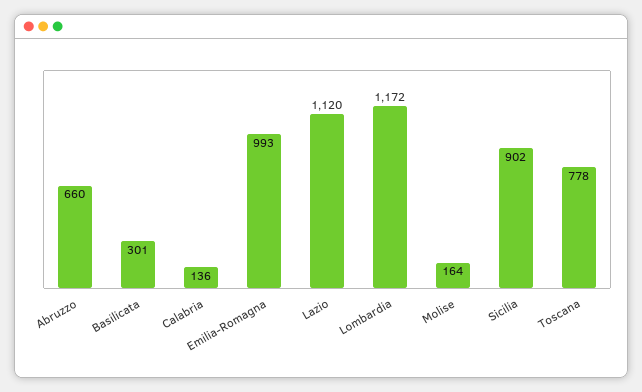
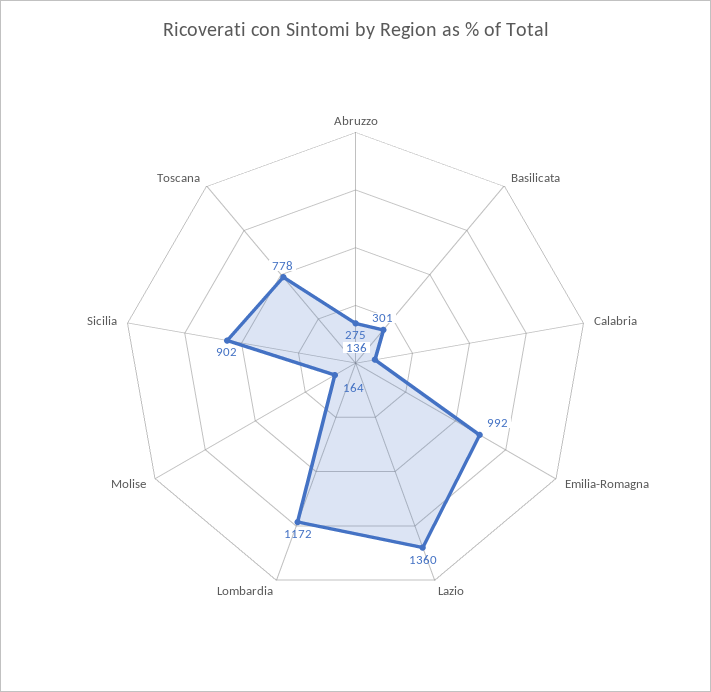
Abruzzo: 660 -> 275
Emilia-Romagna: 993 -> 992
Lazio: 1120 -> 1360

